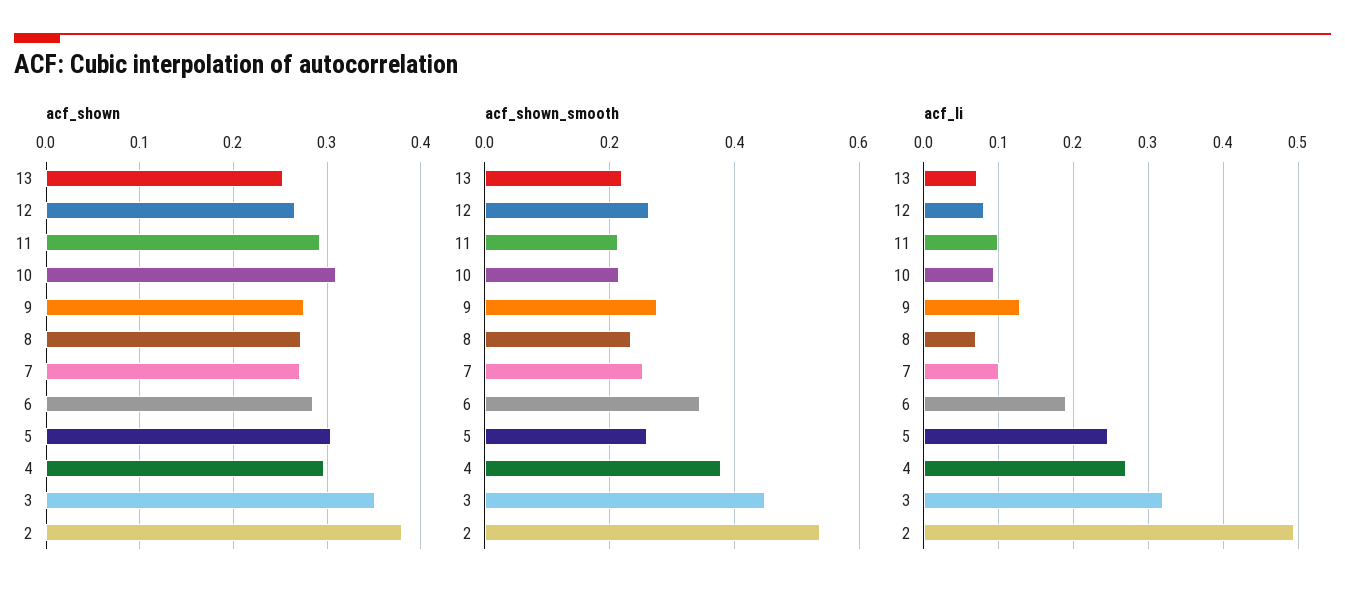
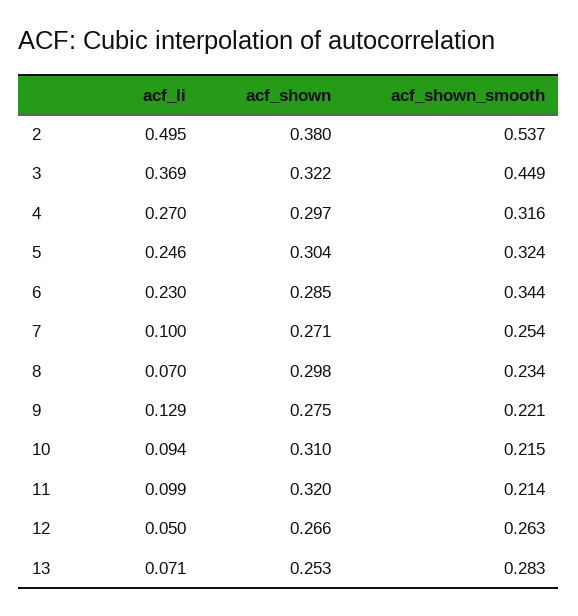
acf_shown, 11: 0.29 -> 0.32
acf_shown, 8: 0.27 -> 0.298
acf_shown, 3: 0.35 -> 0.322
acf_shown_smooth, 13: 0.22 -> 0.283
acf_shown_smooth, 9: 0.28 -> 0.221
acf_shown_smooth, 5: 0.26 -> 0.324
acf_shown_smooth, 4: 0.38 -> 0.316
acf_li, 12: 0.08 -> 0.05
acf_li, 6: 0.19 -> 0.23
acf_li, 3: 0.32 -> 0.369

